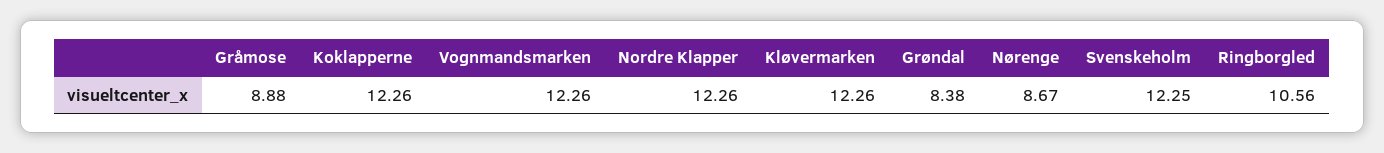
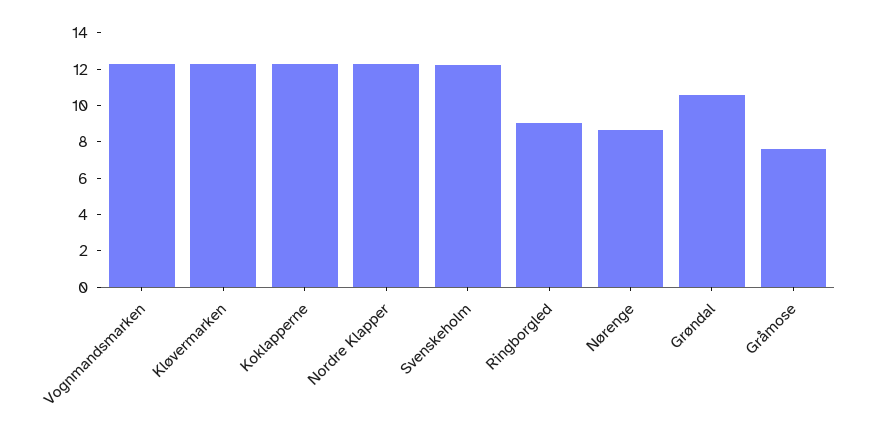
Gråmose: 8.88 -> 7.5
Grøndal: 8.38 -> 10.5
Ringborgled: 10.56 -> 9

